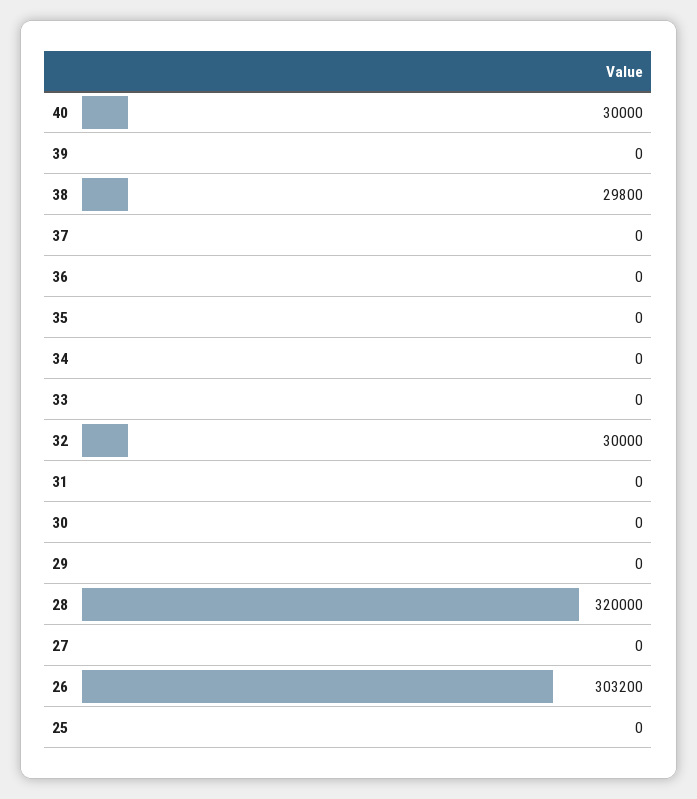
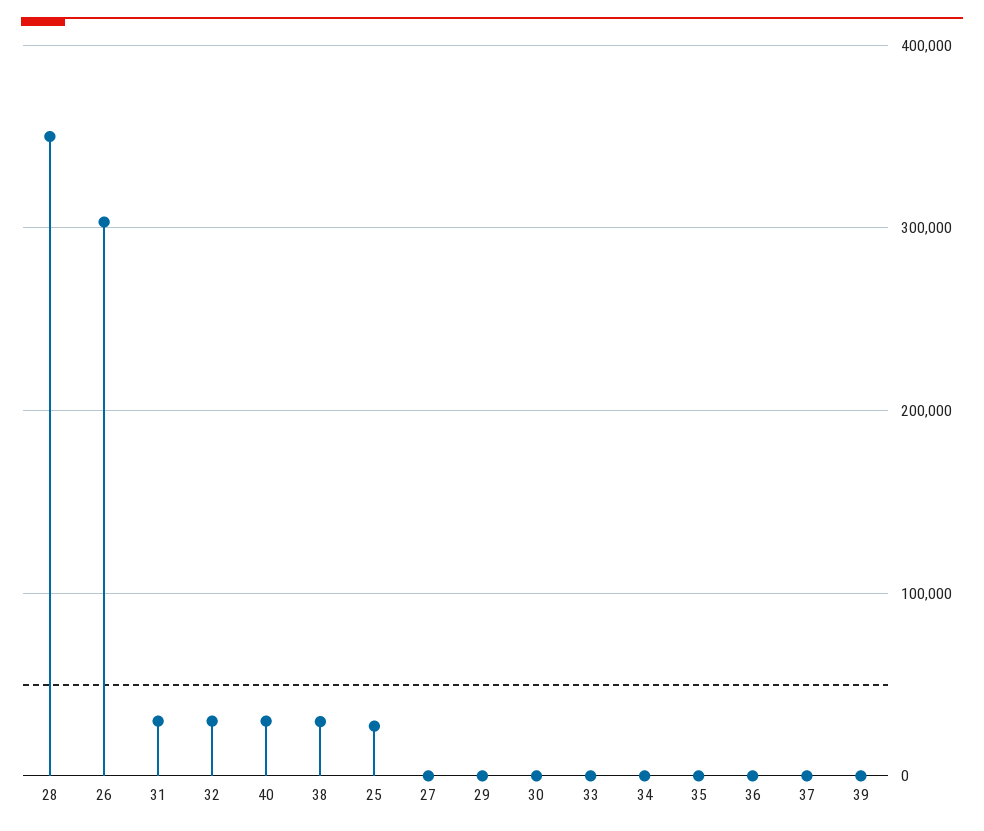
31: 0 -> 30000
28: 320000 -> 350000
25: 0 -> 30000

